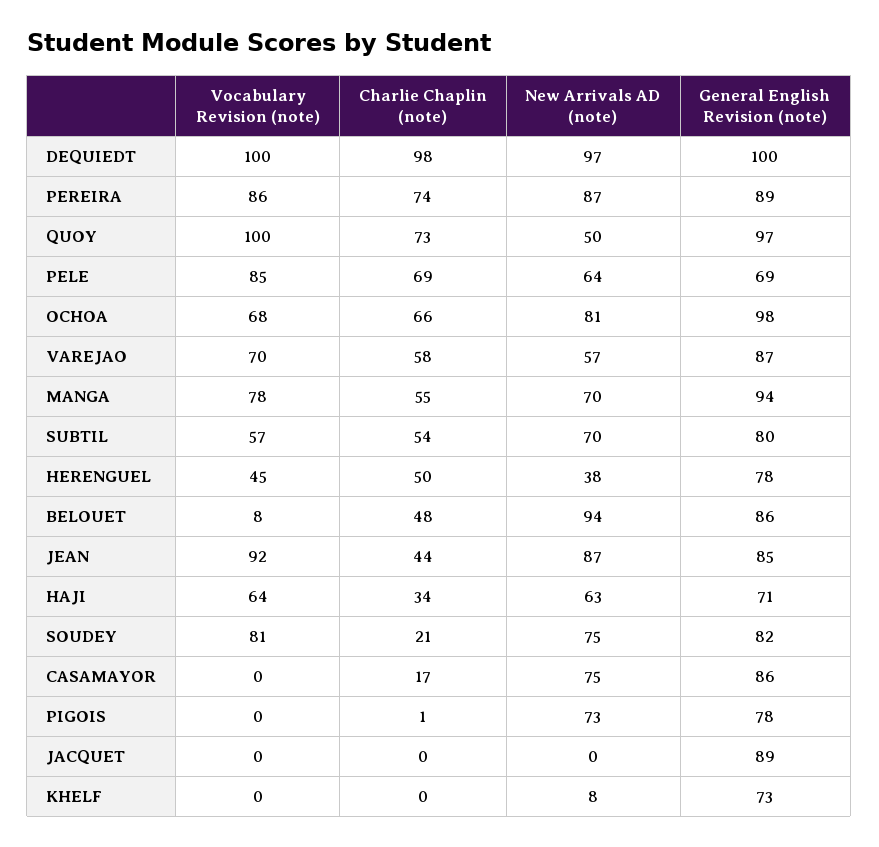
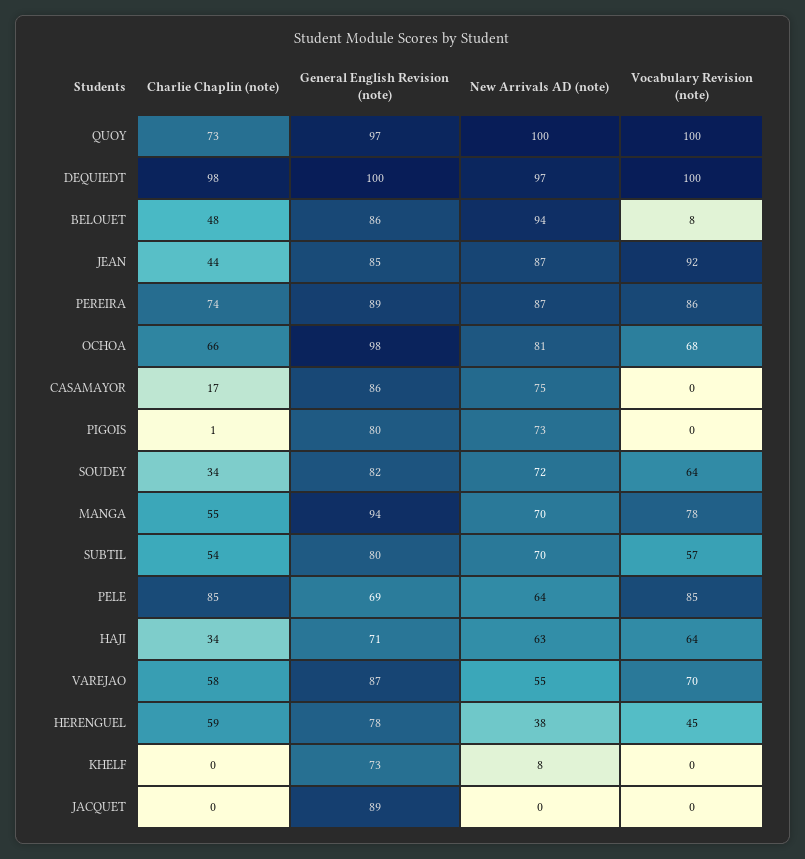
New Arrivals AD (note), QUOY: 50 -> 100
Charlie Chaplin (note), PELE: 69 -> 85
New Arrivals AD (note), VAREJAO: 57 -> 55
Charlie Chaplin (note), HERENGUEL: 50 -> 59
Vocabulary Revision (note), SOUDEY: 81 -> 64
Charlie Chaplin (note), SOUDEY: 21 -> 34
New Arrivals AD (note), SOUDEY: 75 -> 72
General English Revision (note), PIGOIS: 78 -> 80

